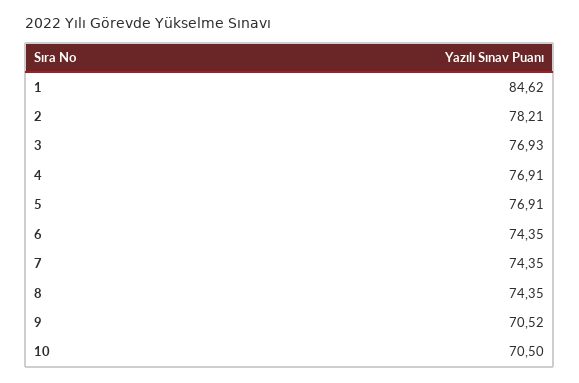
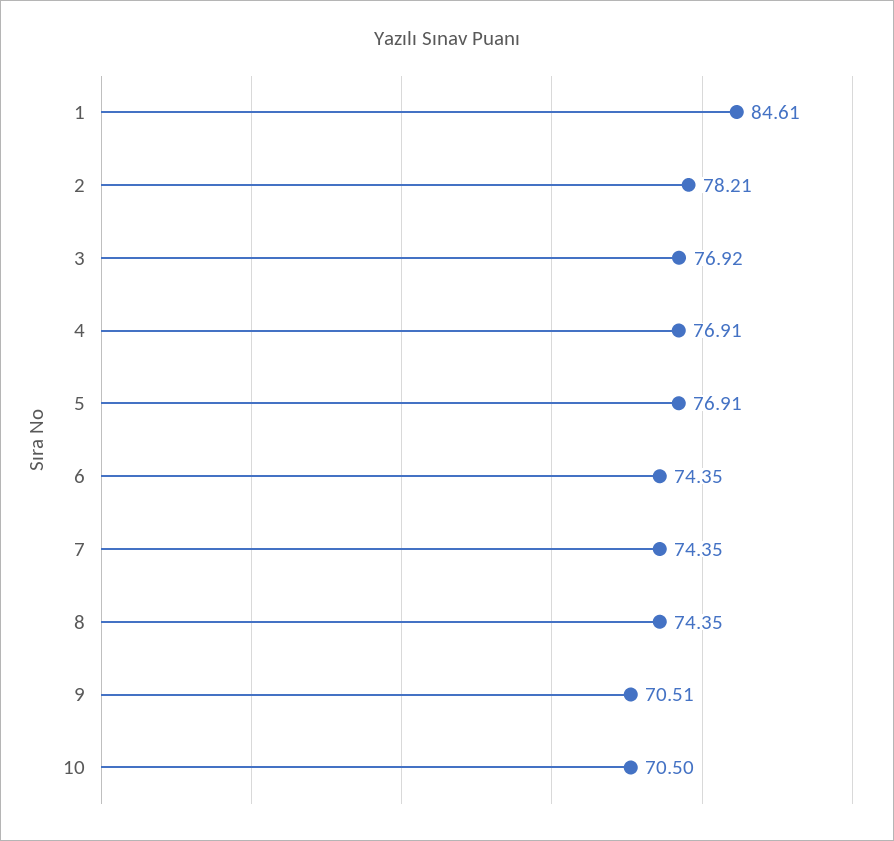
1: 84.62 -> 84.61
3: 76.93 -> 76.92
9: 70.52 -> 70.51

